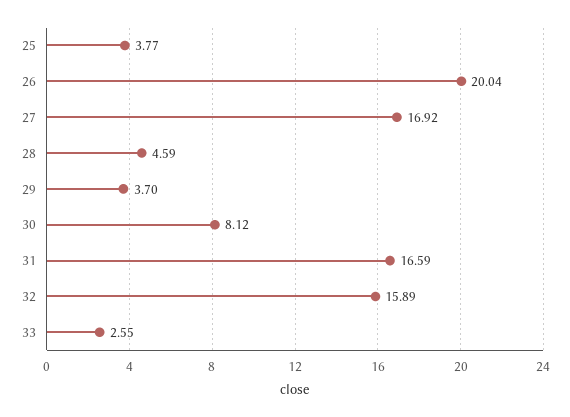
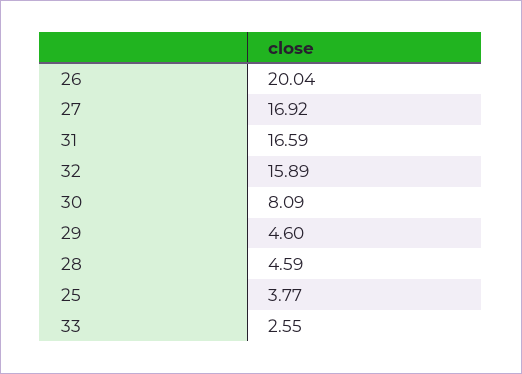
29: 3.7 -> 4.6
30: 8.12 -> 8.09

